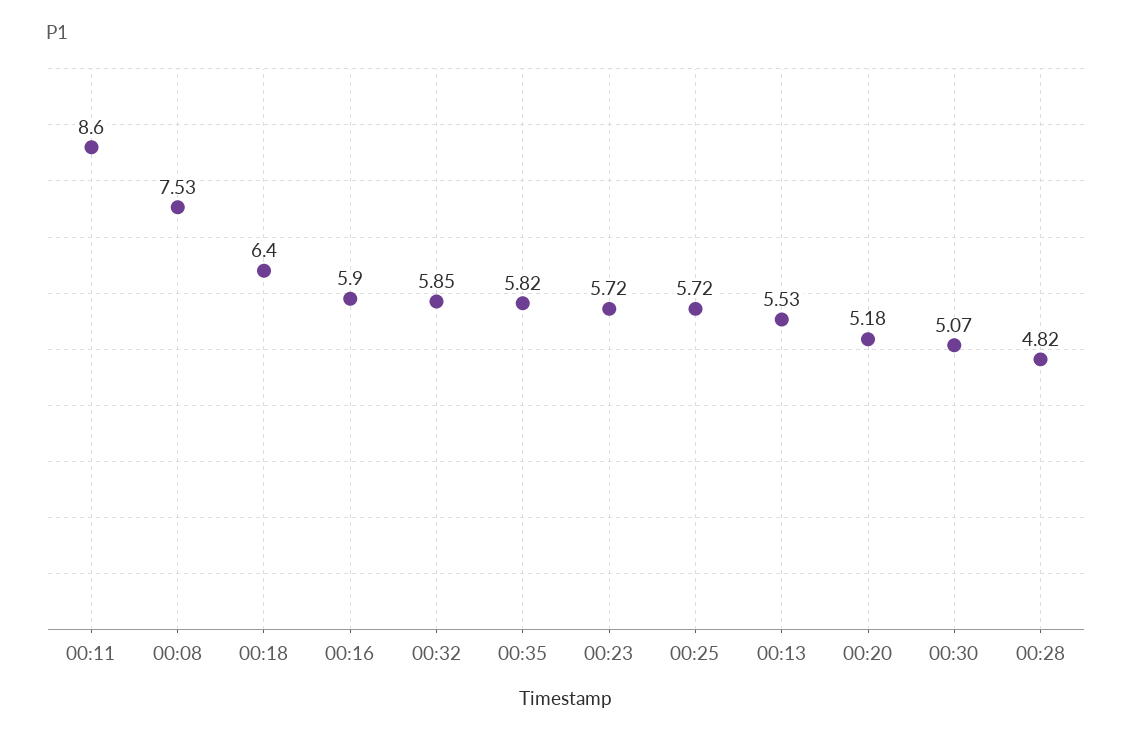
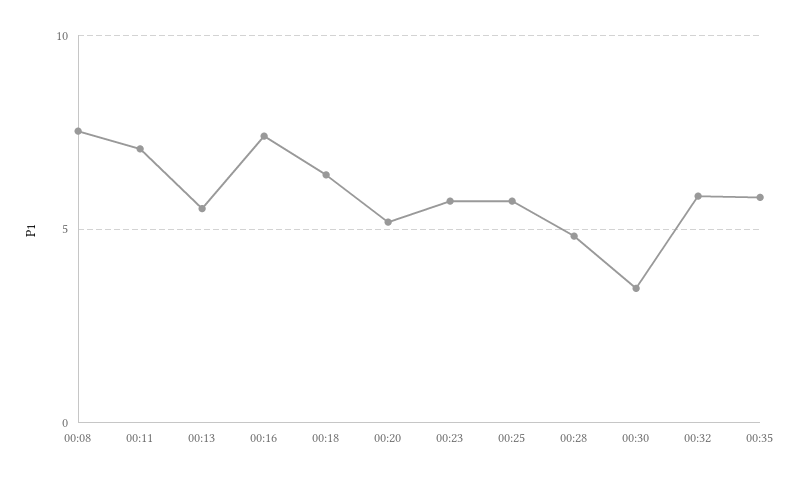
00:11: 8.6 -> 7
00:16: 5.9 -> 7.5
00:30: 5.07 -> 3.5

